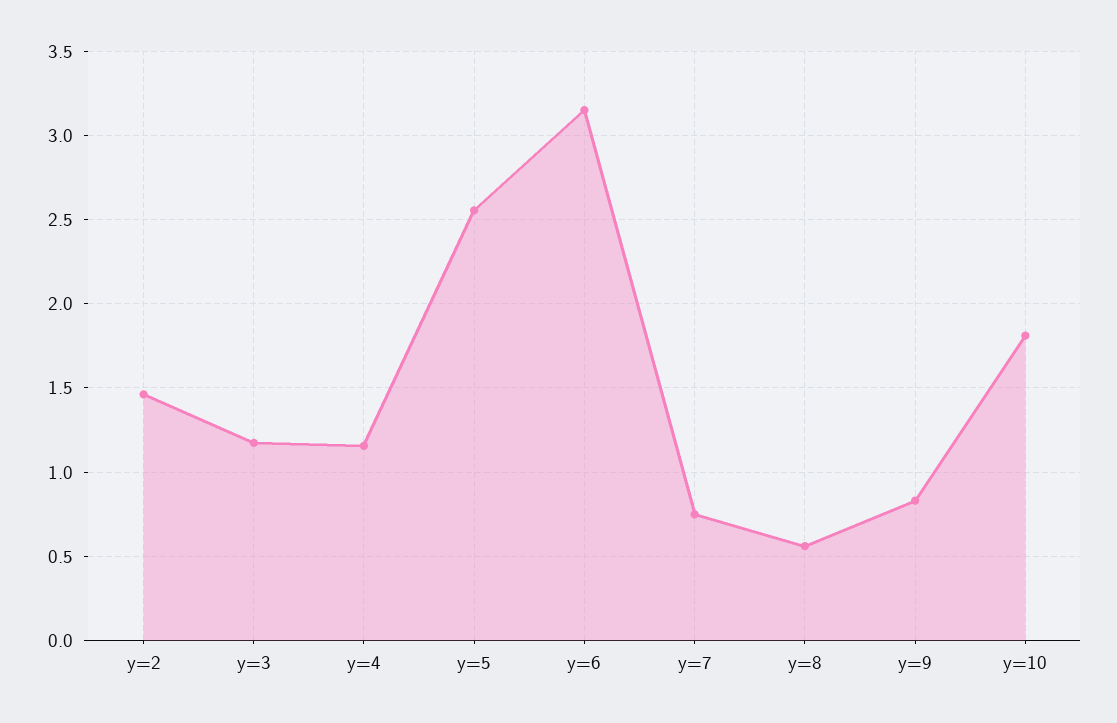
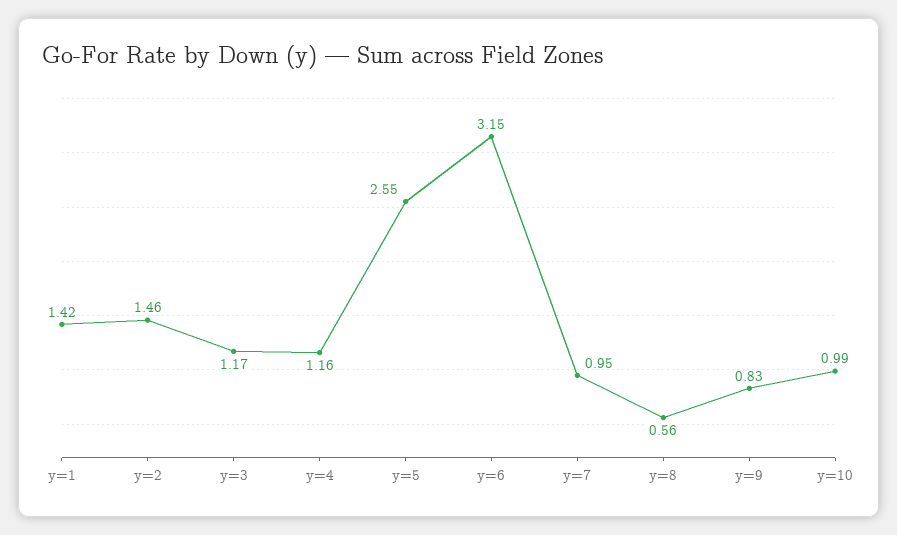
y=7: 0.75 -> 0.95
y=10: 1.8 -> 0.99
y=1: none -> 1.42

